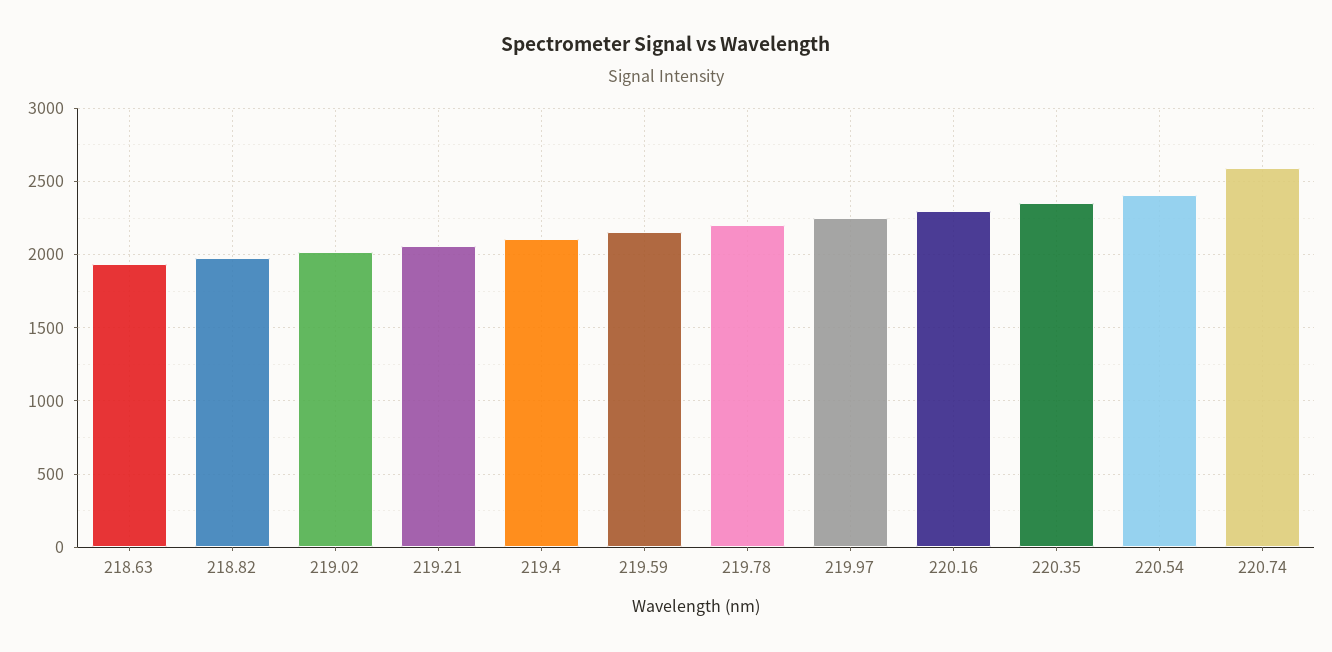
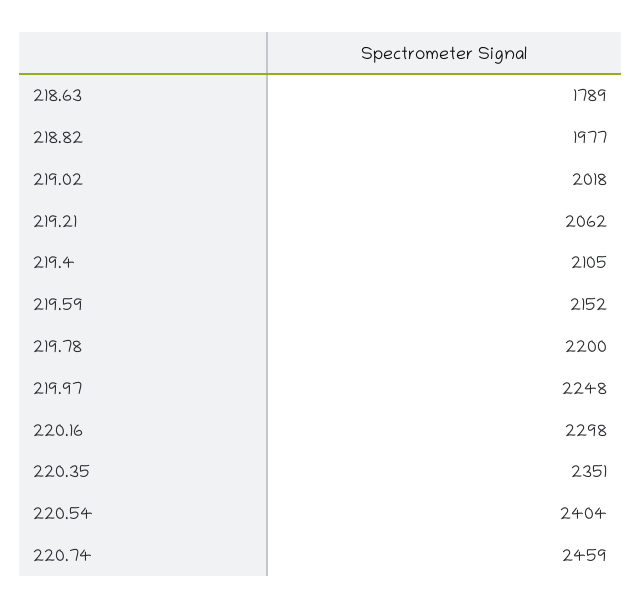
218.63: 1950 -> 1789
220.74: 2600 -> 2459

